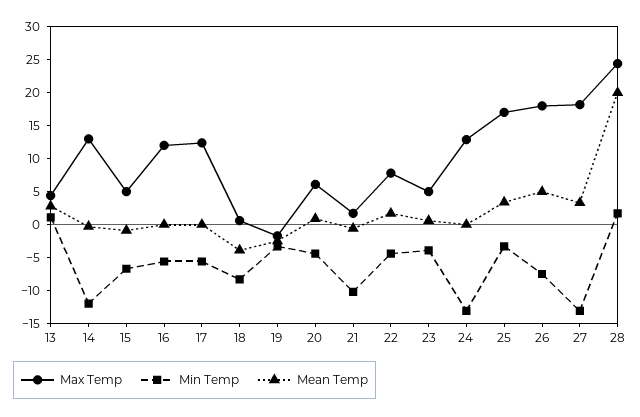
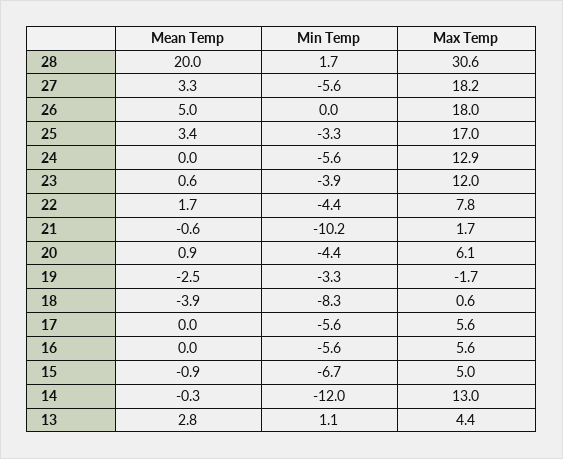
Max Temp, 16: 12.5 -> 5.6
Max Temp, 17: 12.5 -> 5.6
Max Temp, 23: 5 -> 12
Min Temp, 24: -12.5 -> -5.6
Min Temp, 26: -7.5 -> 0
Min Temp, 27: -12.5 -> -5.6
Max Temp, 28: 25 -> 30.6

